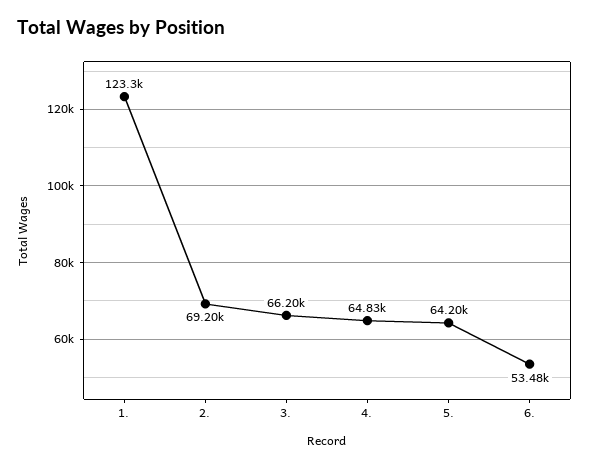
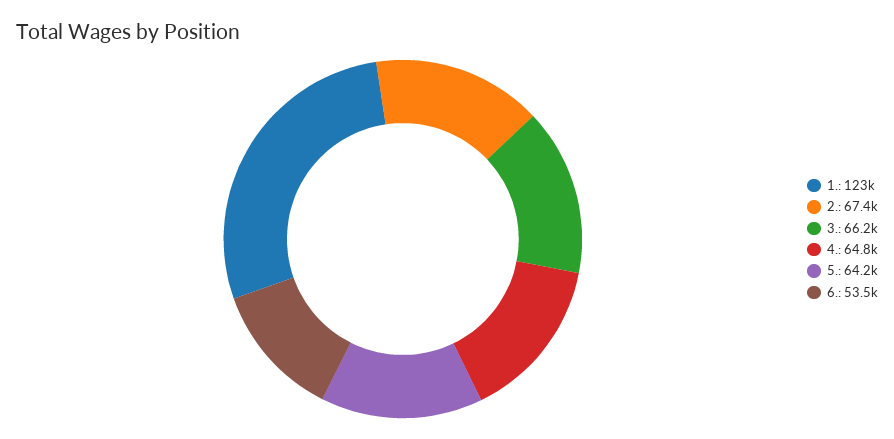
2.: 69200 -> 67400

